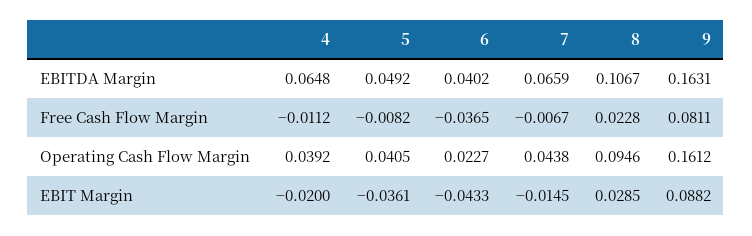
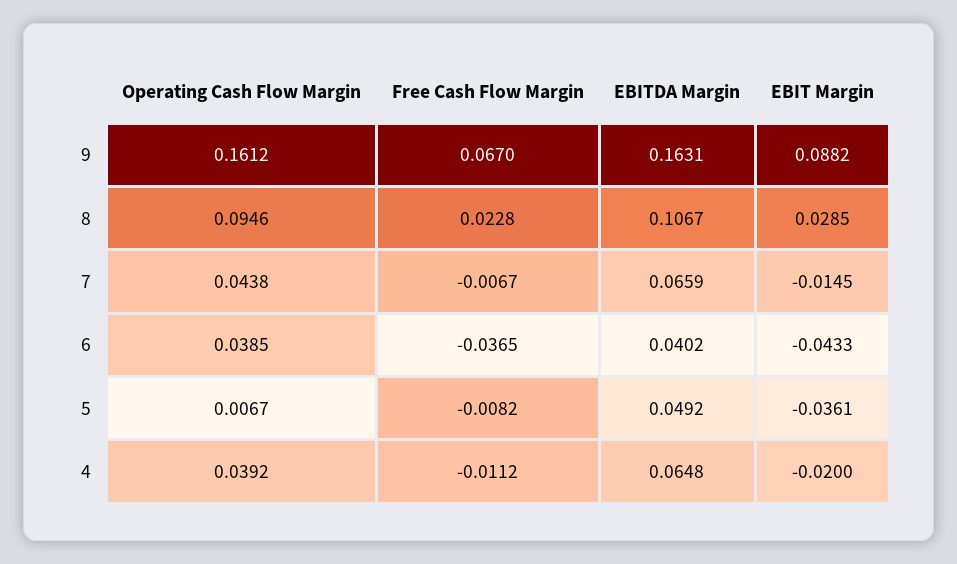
9, Free Cash Flow Margin: 0.0811 -> 0.067
5, Operating Cash Flow Margin: 0.0405 -> 0.0067
6, Operating Cash Flow Margin: 0.0227 -> 0.0385

